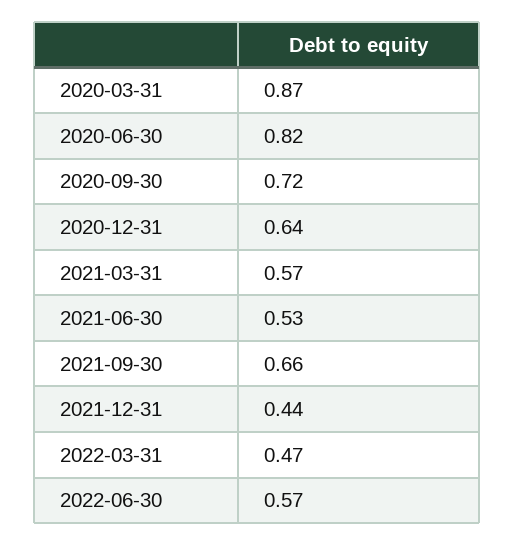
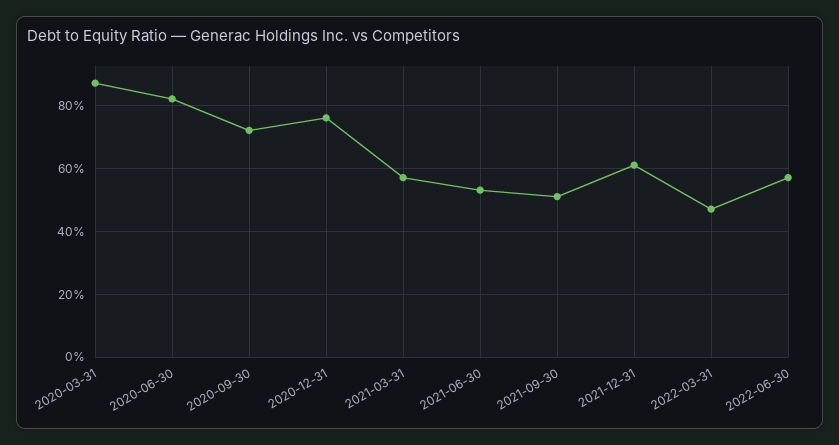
2020-12-31: 0.64 -> 0.75
2021-09-30: 0.66 -> 0.5
2021-12-31: 0.44 -> 0.6

